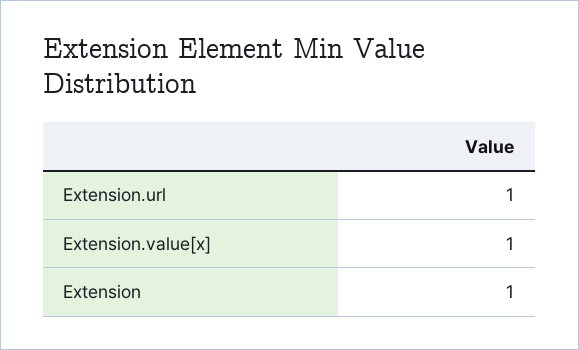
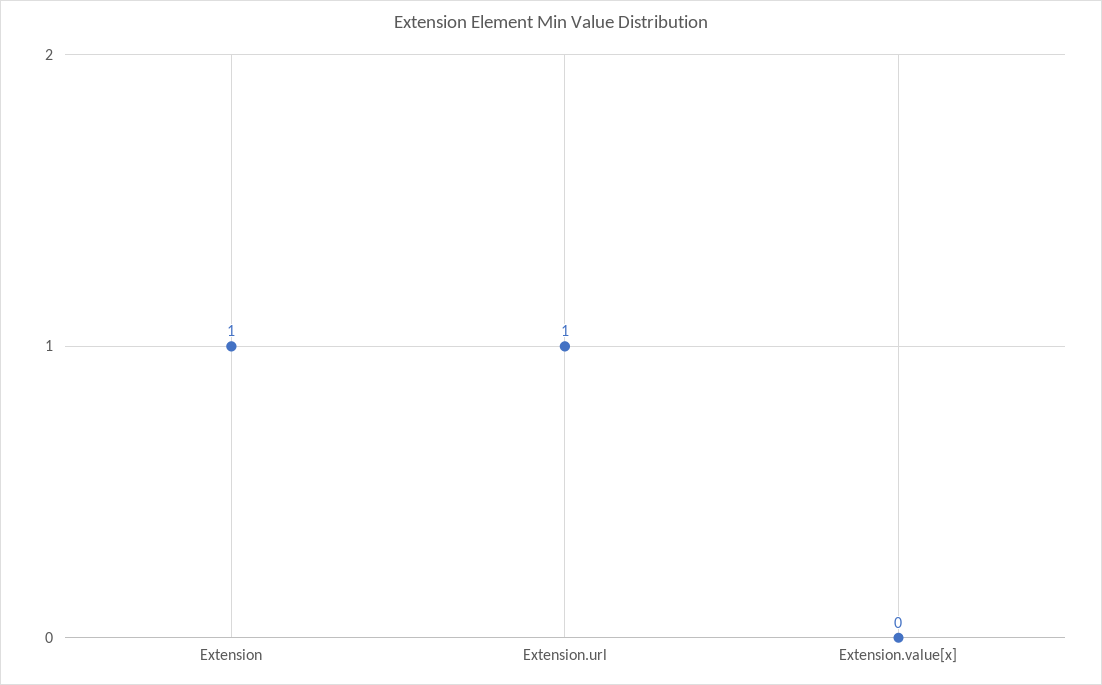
Extension.value[x]: 1 -> 0

